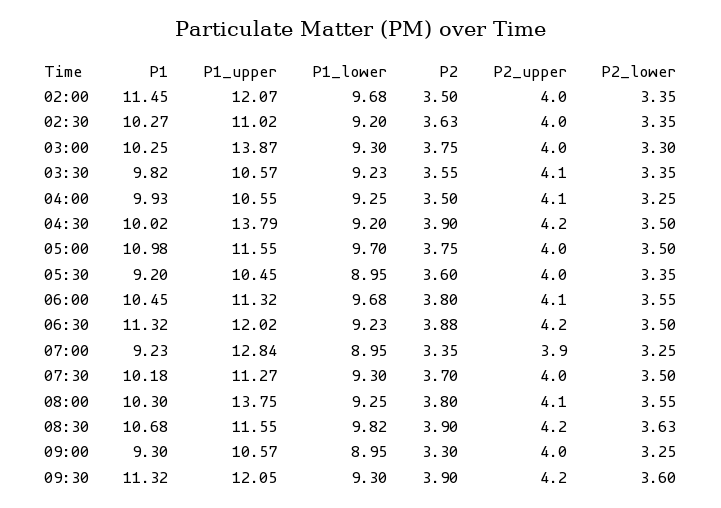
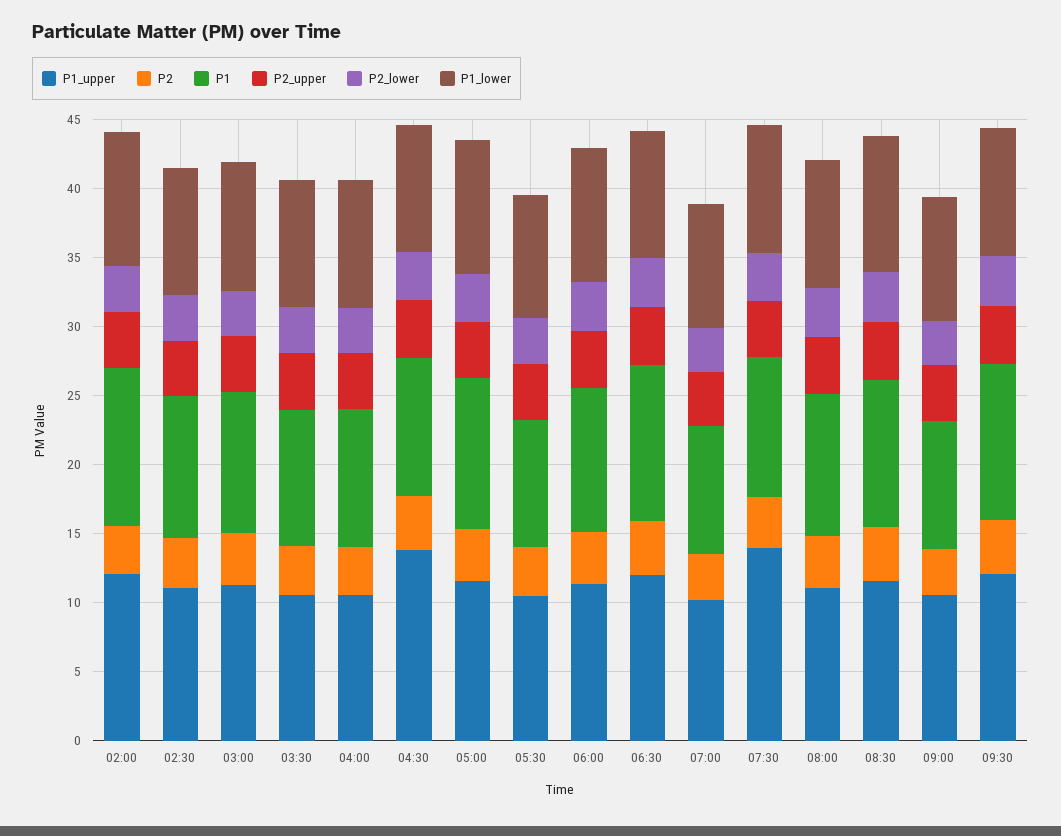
P1_upper, 03:00: 13.87 -> 11
P1_upper, 07:00: 12.84 -> 10
P1_upper, 07:30: 11.27 -> 14
P1_upper, 08:00: 13.75 -> 11

